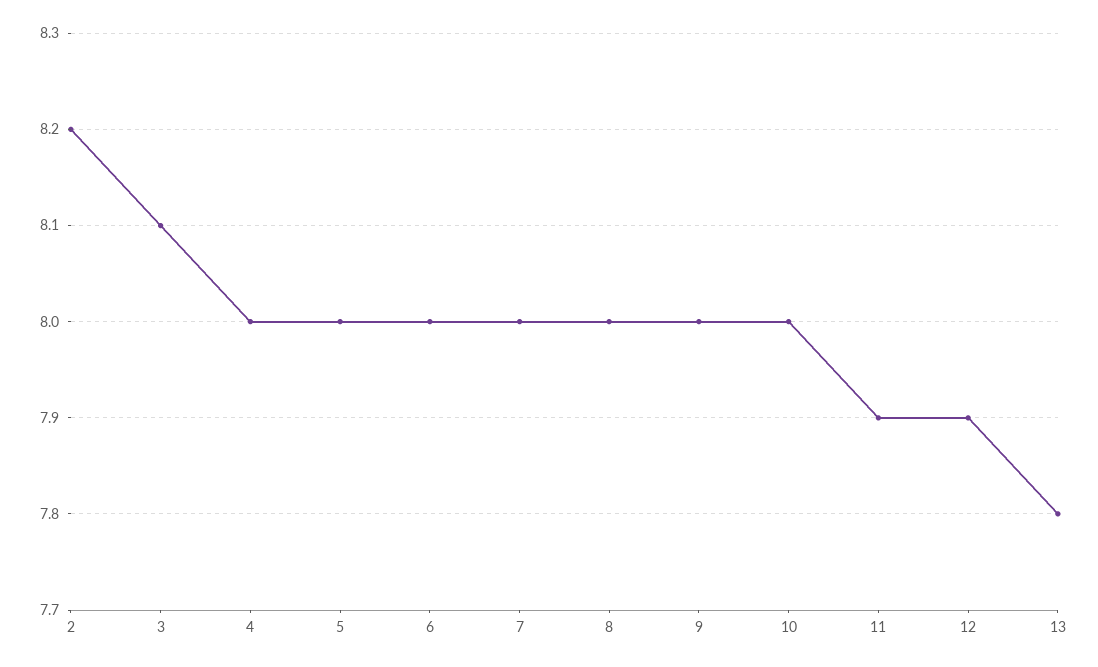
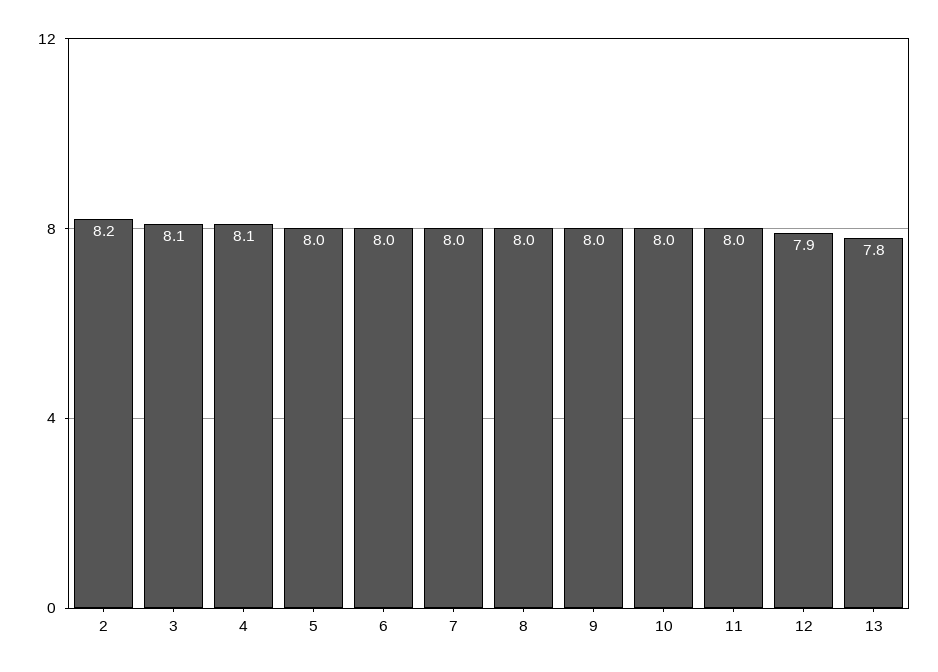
4: 8 -> 8.1
11: 7.9 -> 8

